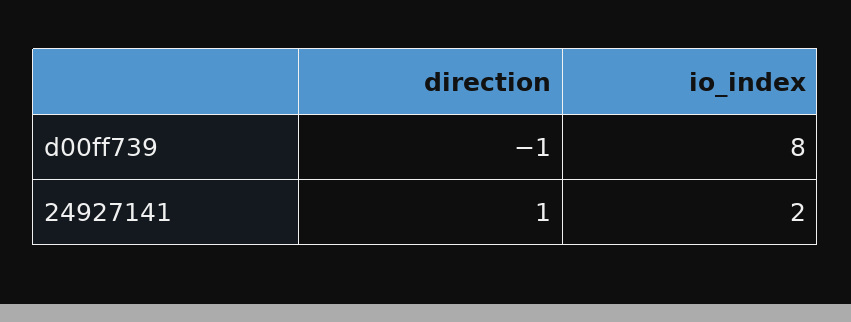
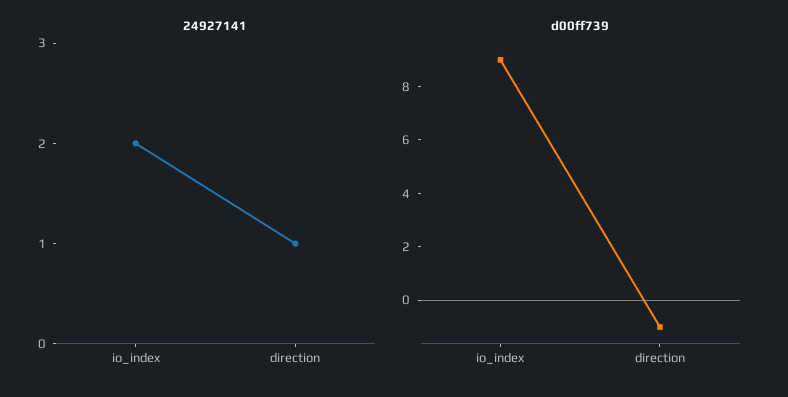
d00ff739, io_index: 8 -> 9

